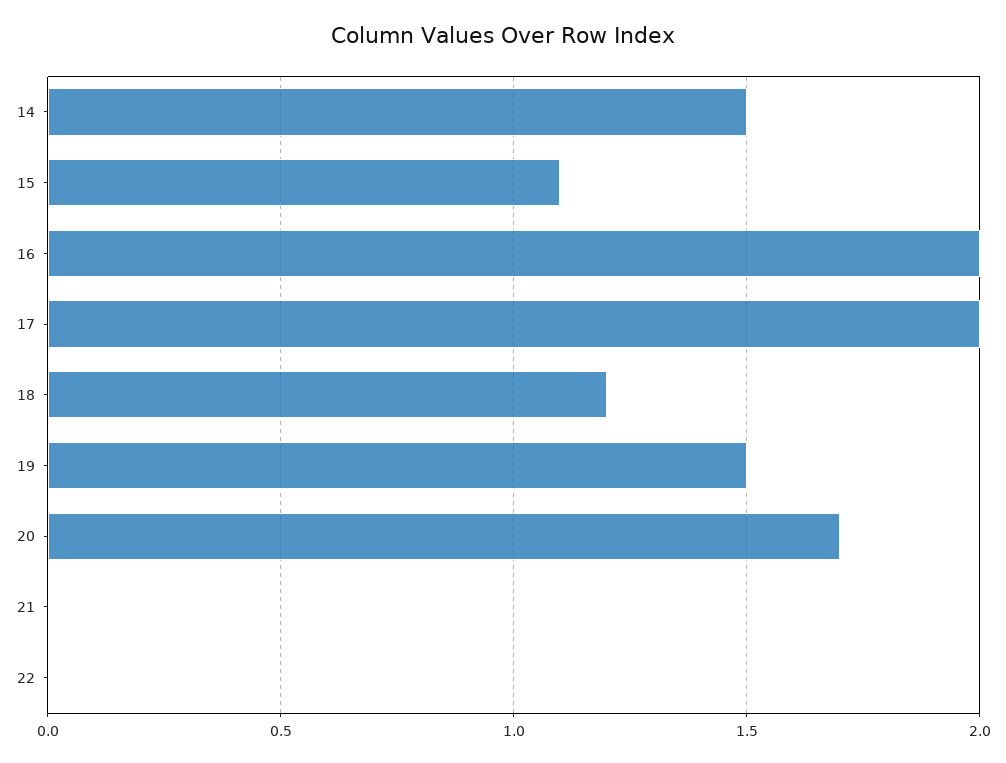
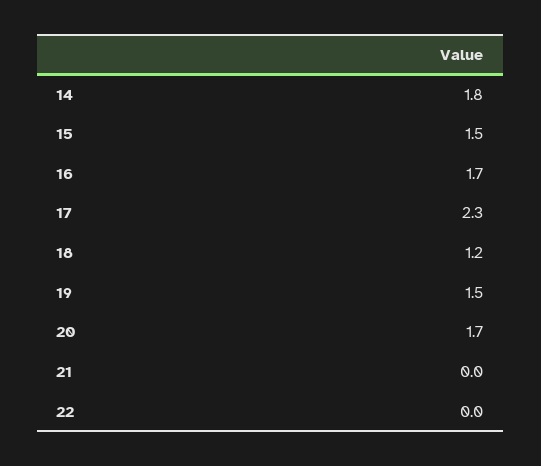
14: 1.5 -> 1.8
15: 1.1 -> 1.5
16: 2 -> 1.7
17: 2 -> 2.3

